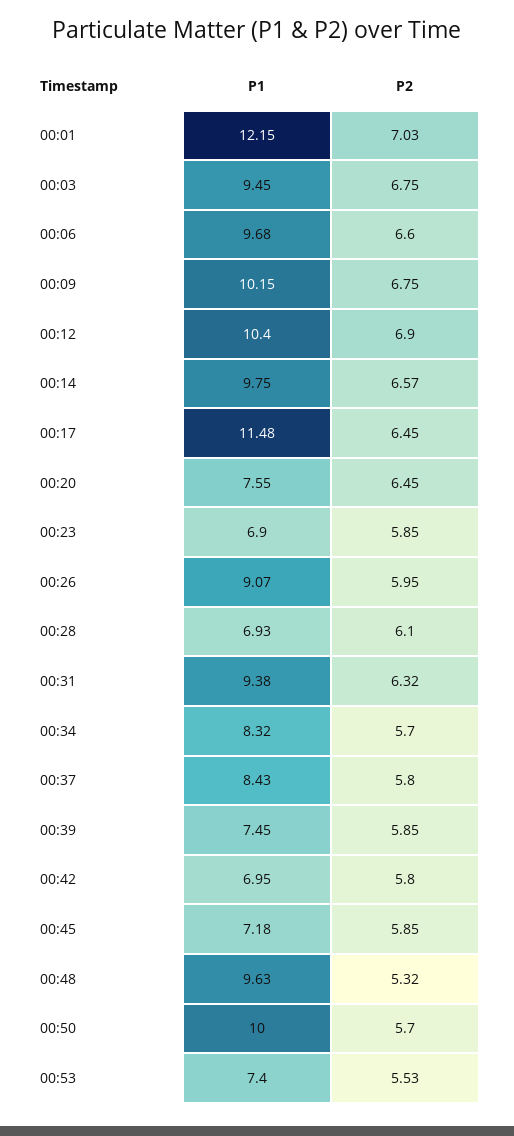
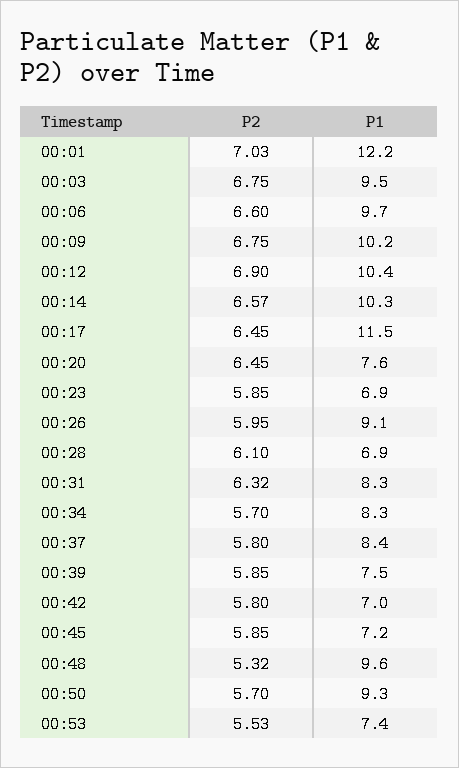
P1, 00:14: 9.75 -> 10.3
P1, 00:31: 9.38 -> 8.3
P1, 00:50: 10 -> 9.3

